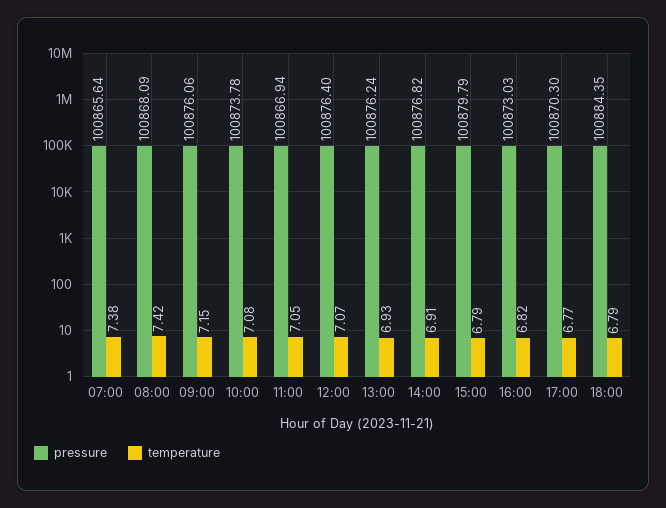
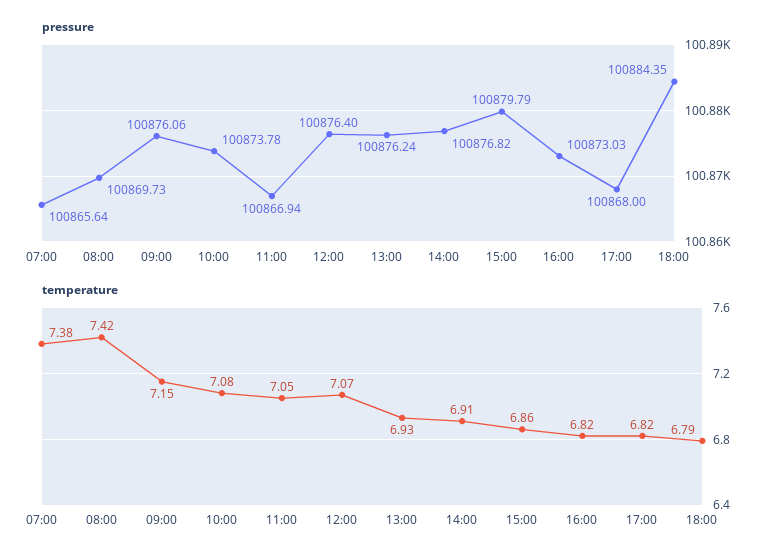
pressure, 08:00: 100868.09 -> 100869.73
temperature, 15:00: 6.79 -> 6.86
pressure, 17:00: 100870.3 -> 100868
temperature, 17:00: 6.77 -> 6.82

